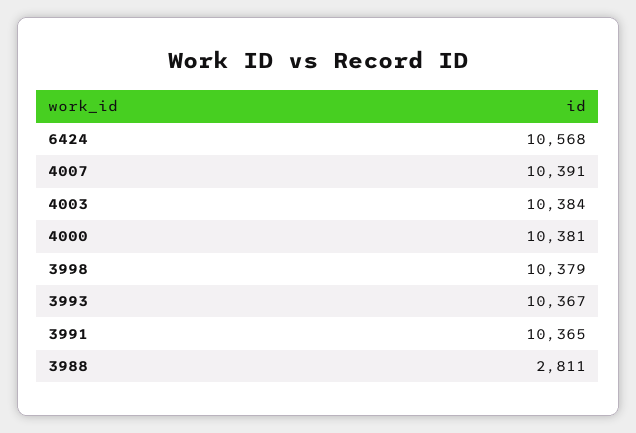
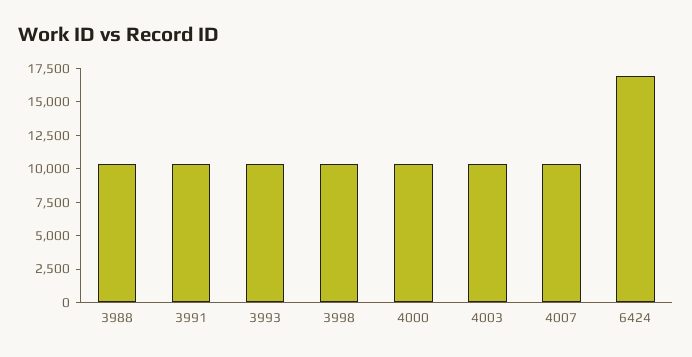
6424: 10568 -> 17500
3988: 2811 -> 10000

